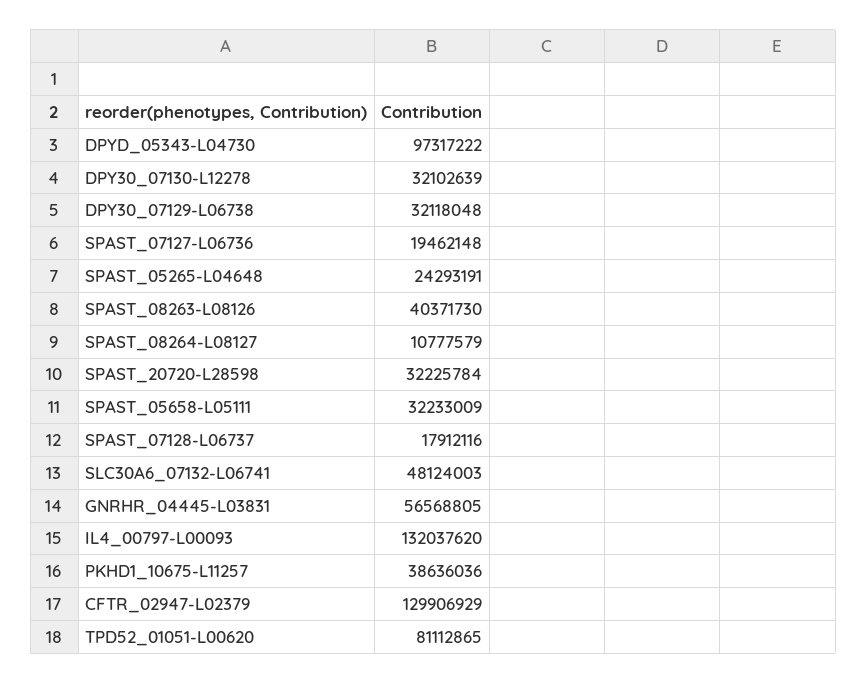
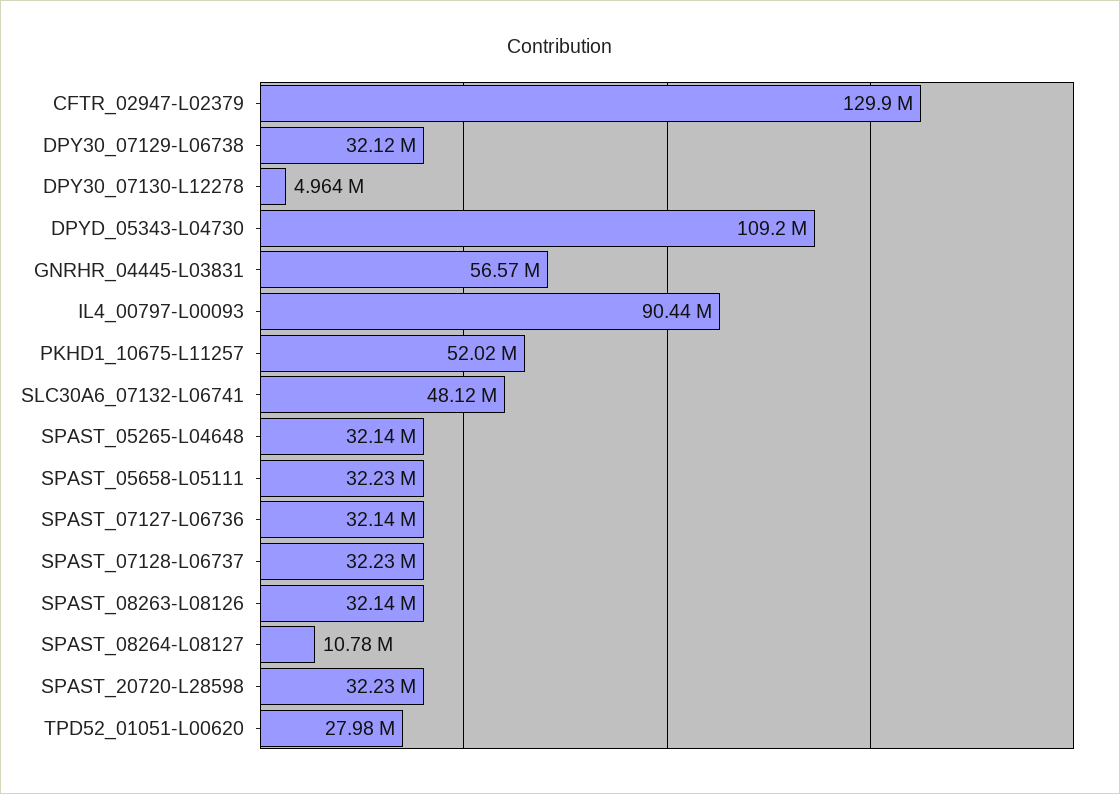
DPYD_05343-L04730: 97317222 -> 109200000
DPY30_07130-L12278: 32102639 -> 4964000
SPAST_07127-L06736: 19462148 -> 32140000
SPAST_05265-L04648: 24293191 -> 32140000
SPAST_08263-L08126: 40371730 -> 32140000
SPAST_07128-L06737: 17912116 -> 32230000
IL4_00797-L00093: 132037620 -> 90440000
PKHD1_10675-L11257: 38636036 -> 52020000
TPD52_01051-L00620: 81112865 -> 27980000

